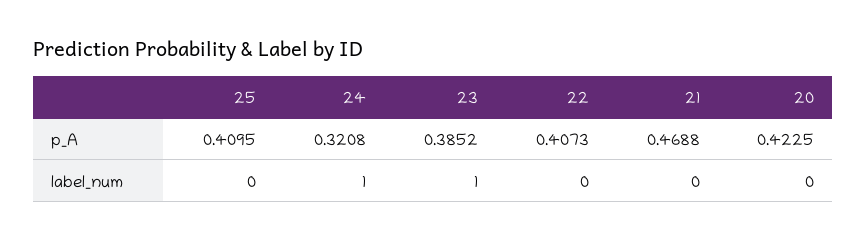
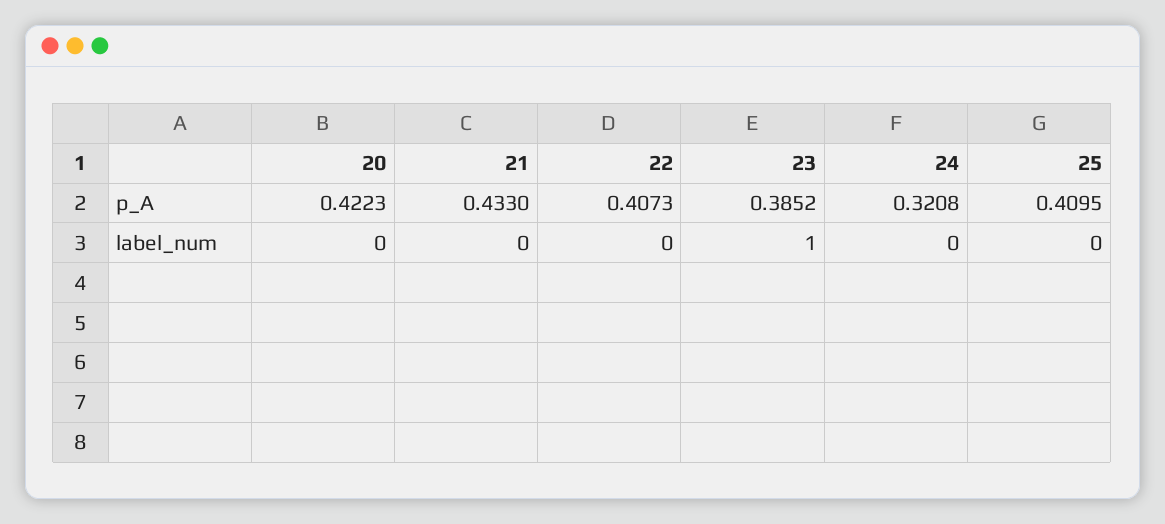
21, p_A: 0.4688 -> 0.433
20, p_A: 0.4225 -> 0.4223
24, label_num: 1 -> 0

